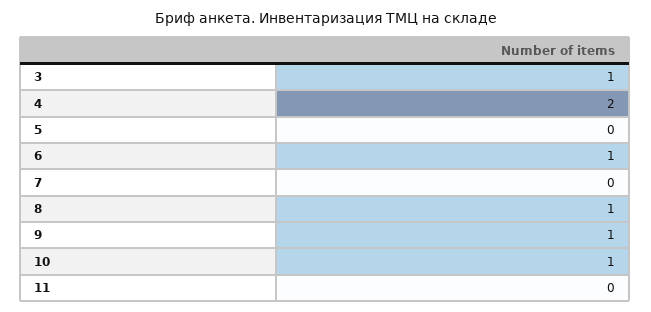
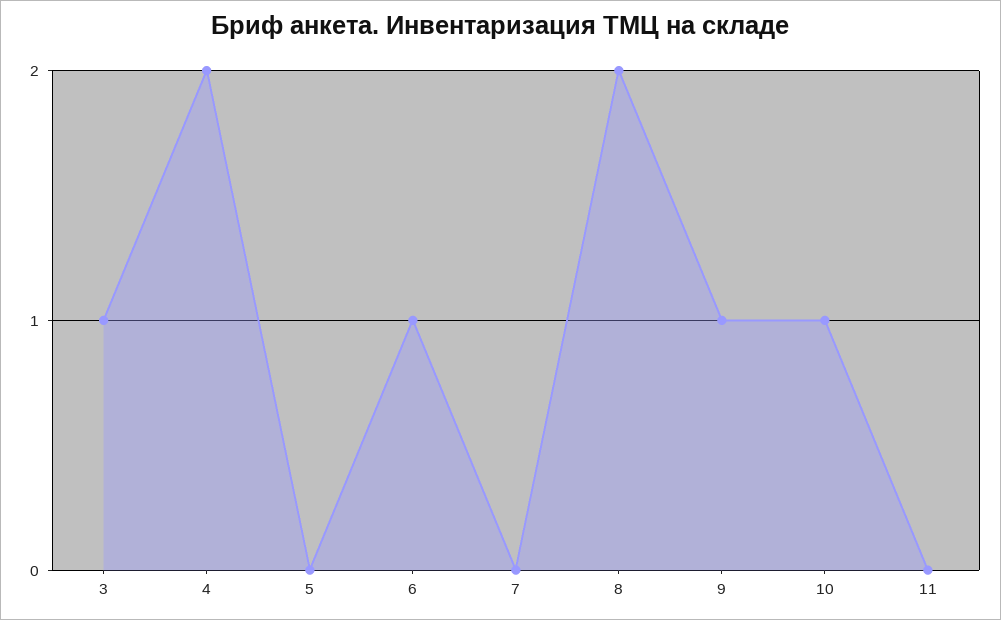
8: 1 -> 2

